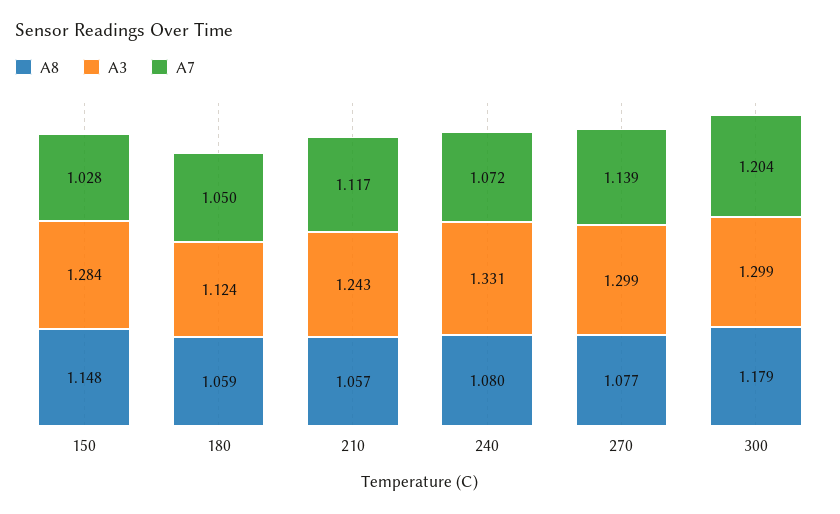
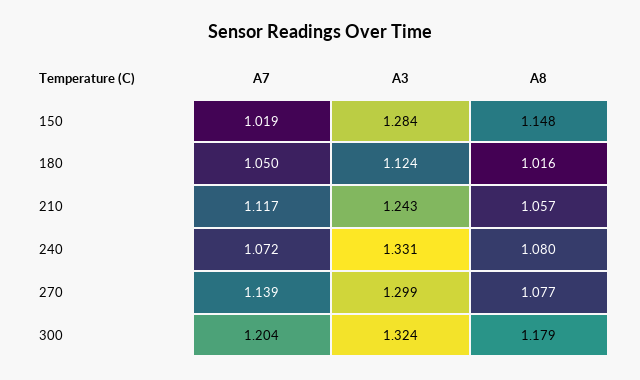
A7, 150: 1.028 -> 1.019
A8, 180: 1.059 -> 1.016
A3, 300: 1.299 -> 1.324

